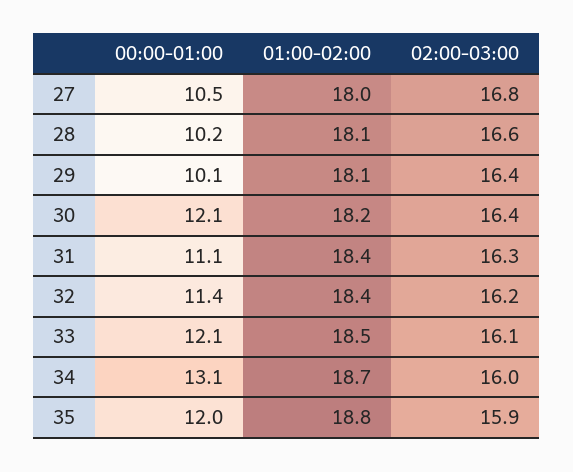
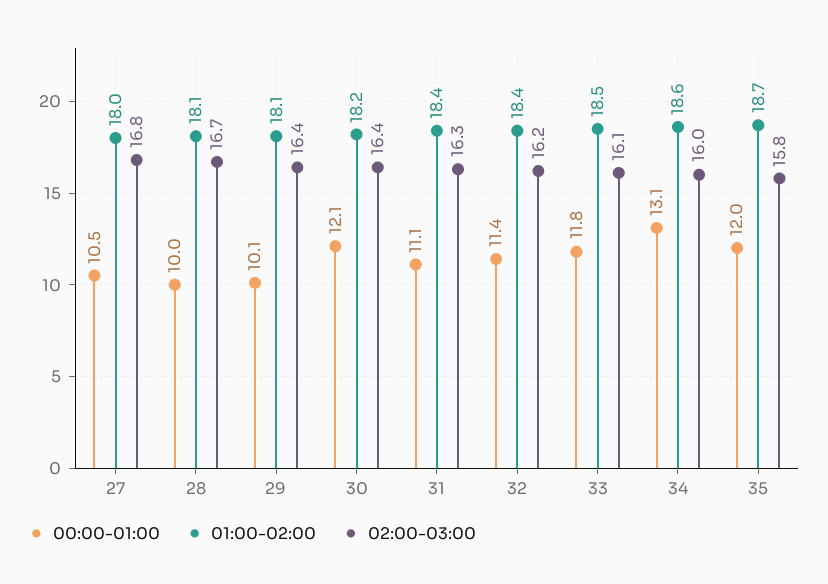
00:00-01:00, 28: 10.2 -> 10
02:00-03:00, 28: 16.6 -> 16.7
00:00-01:00, 33: 12.1 -> 11.8
01:00-02:00, 34: 18.7 -> 18.6
01:00-02:00, 35: 18.8 -> 18.7
02:00-03:00, 35: 15.9 -> 15.8

